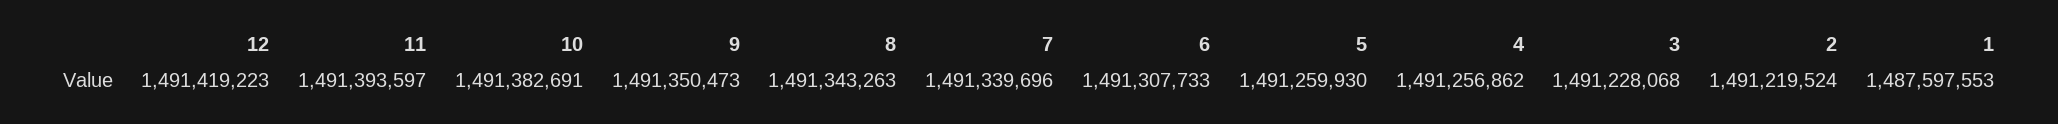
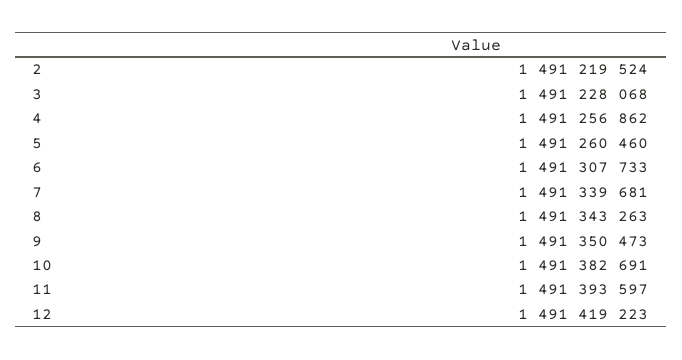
7: 1491339696 -> 1491339681
5: 1491259930 -> 1491260460
1: 1487597553 -> none

